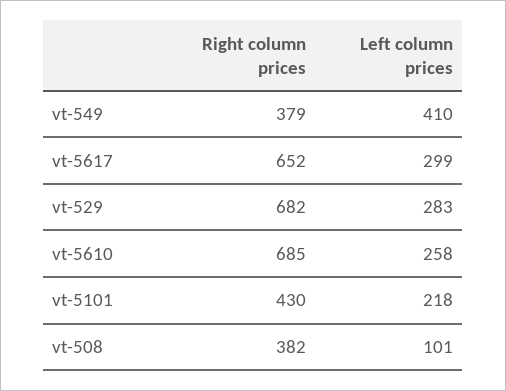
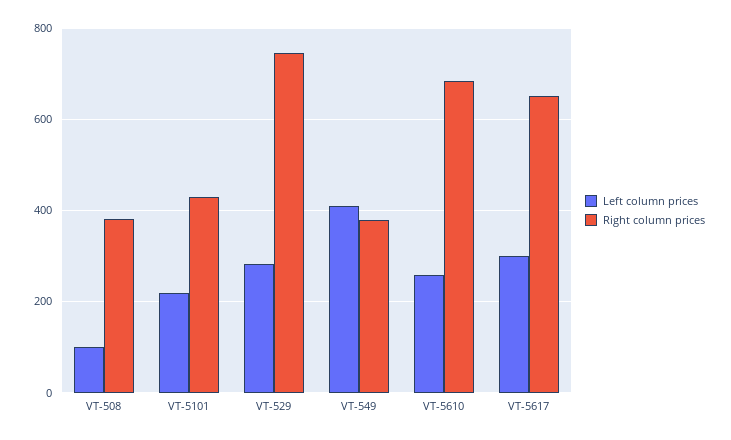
Right column prices, vt-529: 682 -> 740

